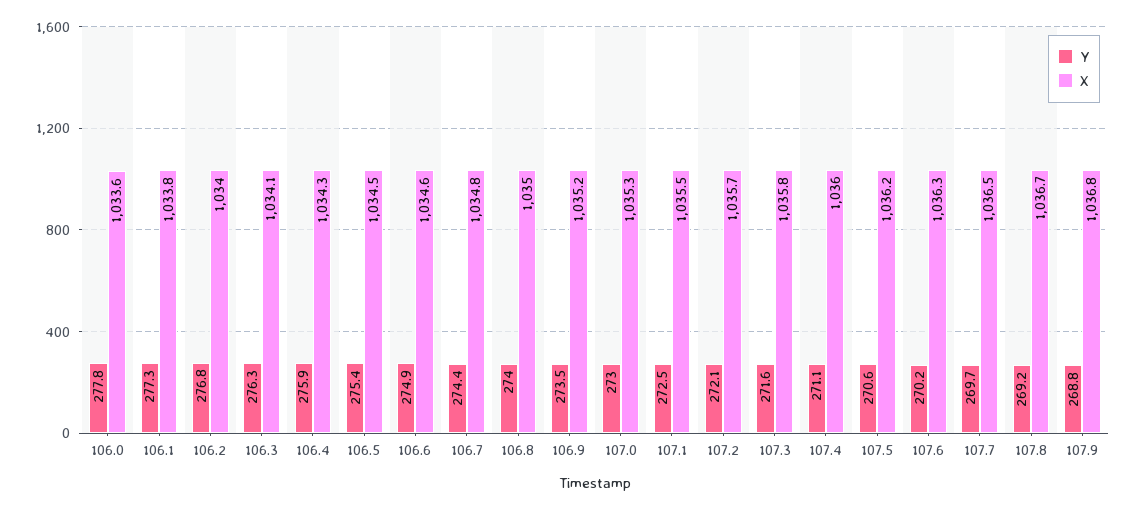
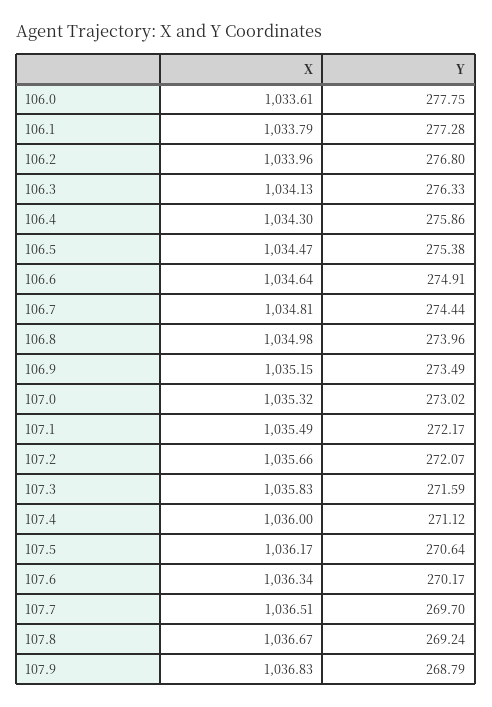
Y, 107.1: 272.5 -> 272.17

